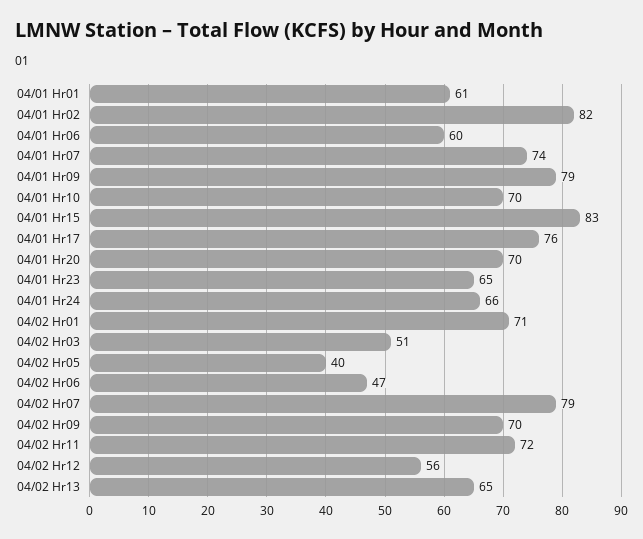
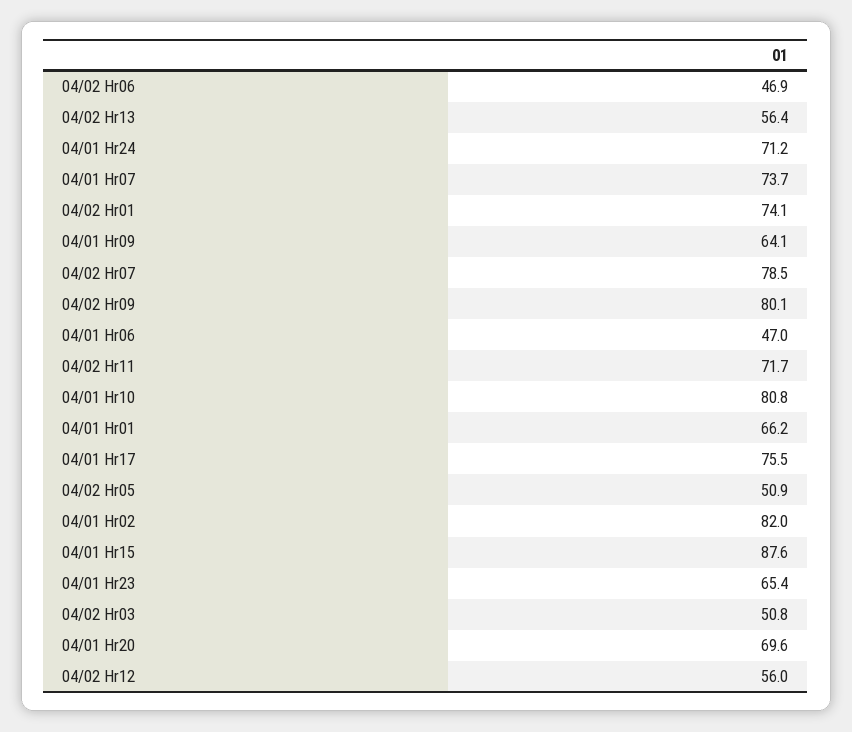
04/01 Hr01: 61 -> 66.2
04/01 Hr06: 60 -> 47
04/01 Hr09: 79 -> 64.1
04/01 Hr10: 70 -> 80.8
04/01 Hr15: 83 -> 87.6
04/01 Hr24: 66 -> 71.2
04/02 Hr01: 71 -> 74.1
04/02 Hr05: 40 -> 50.9
04/02 Hr09: 70 -> 80.1
04/02 Hr13: 65 -> 56.4

